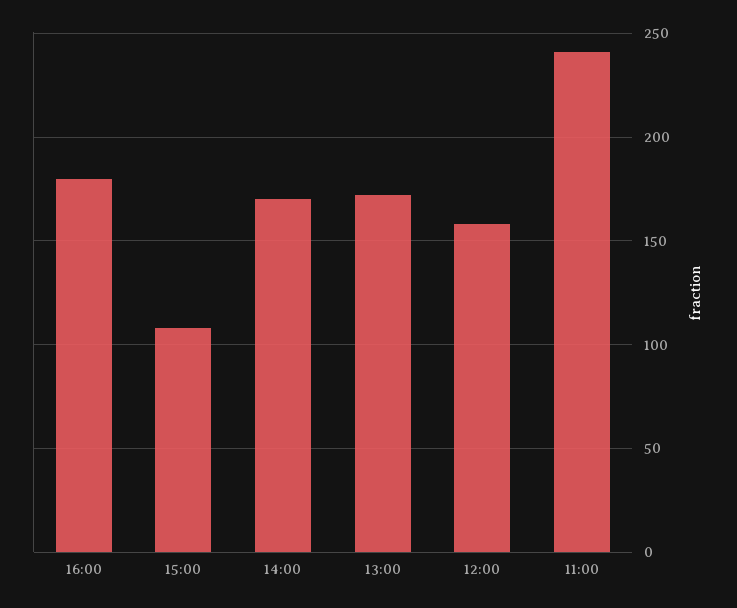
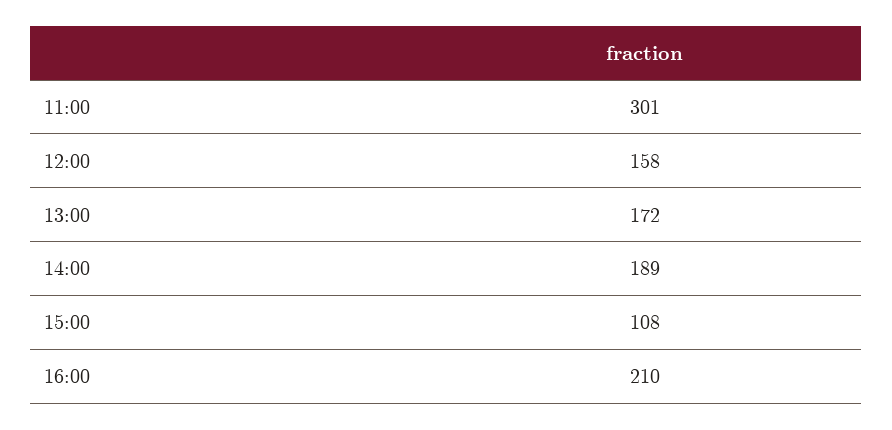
16:00: 180 -> 210
14:00: 170 -> 189
11:00: 240 -> 301

